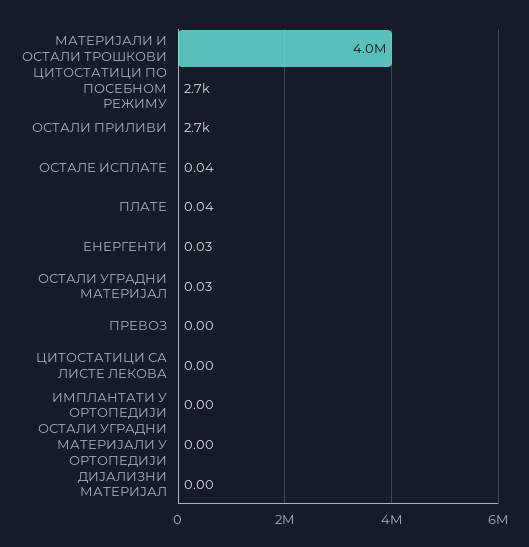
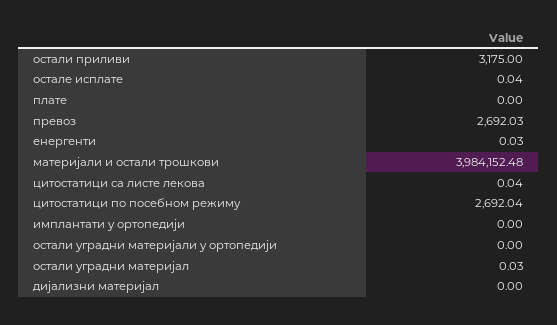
ОСТАЛИ ПРИЛИВИ: 2700 -> 3175
ПЛАТЕ: 0.04 -> 0
ПРЕВОЗ: 0 -> 2692.03
ЦИТОСТАТИЦИ СА ЛИСТЕ ЛЕКОВА: 0 -> 0.04

